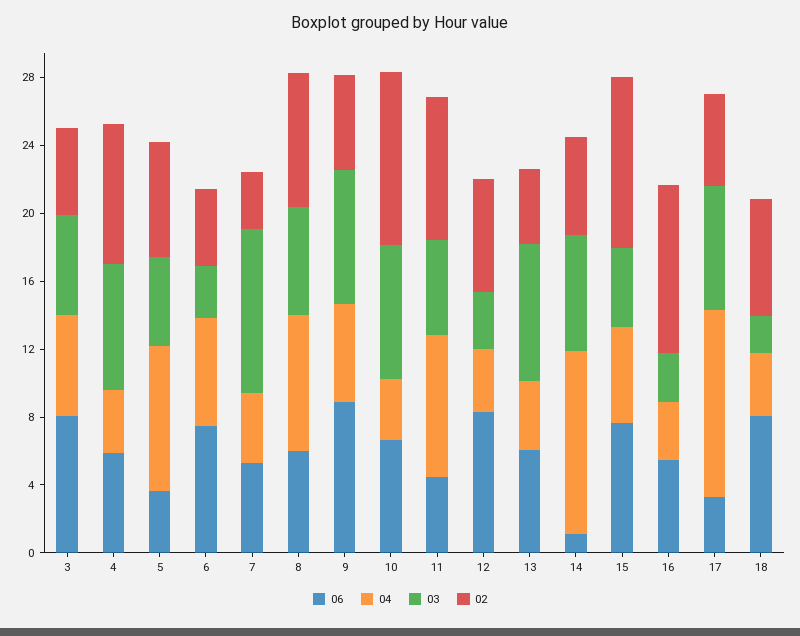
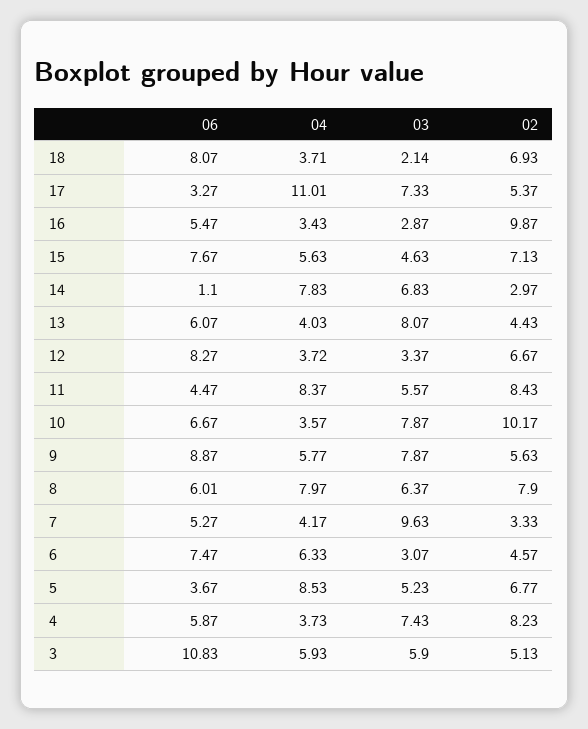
06, 3: 8 -> 10.83
04, 14: 11 -> 7.83
02, 14: 6 -> 2.97
02, 15: 10 -> 7.13

